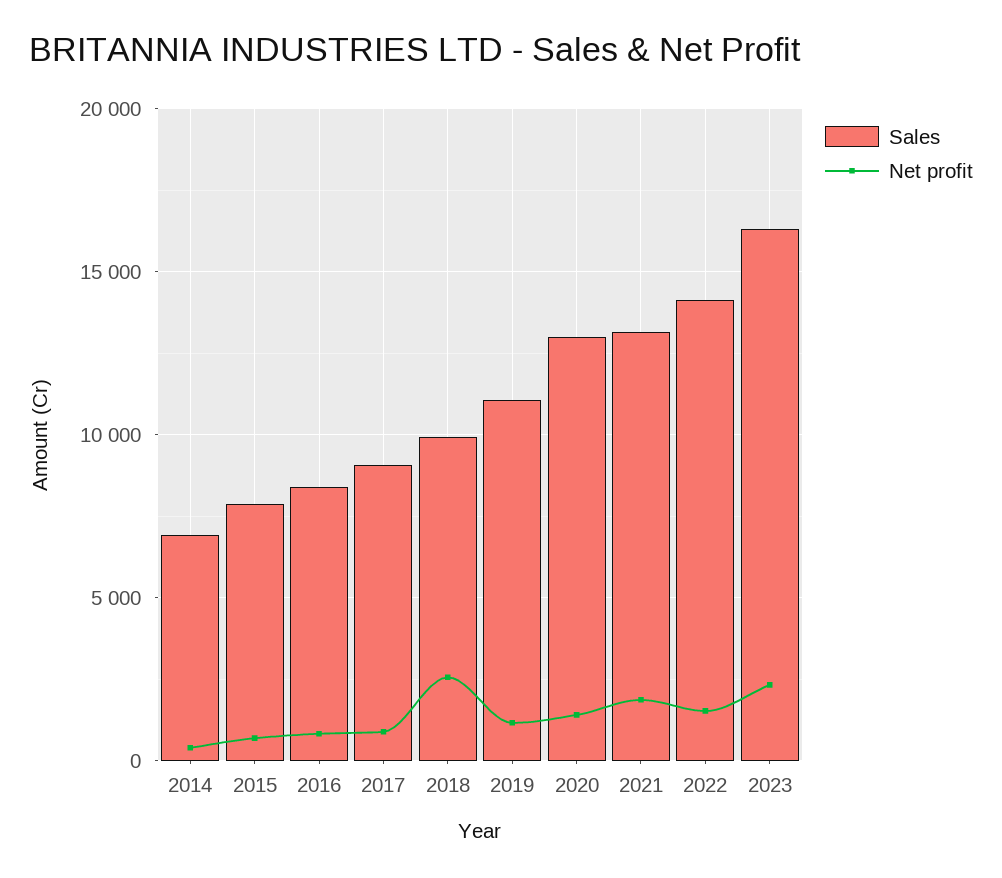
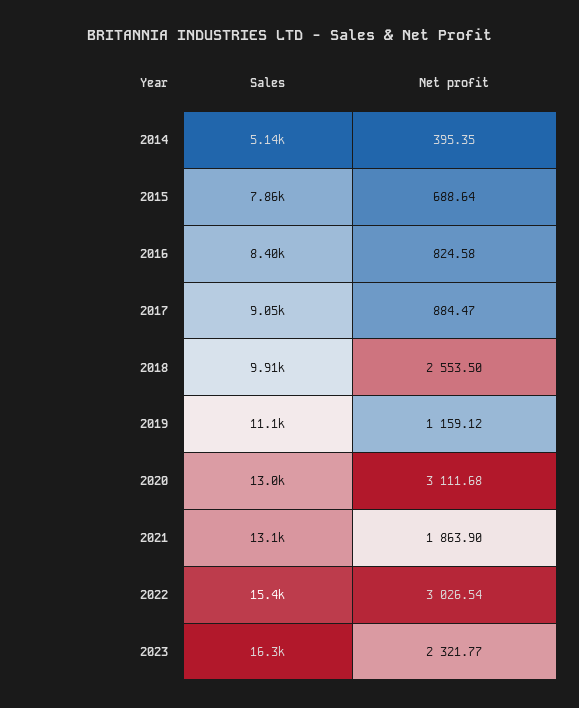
Sales, 2014: 7000 -> 5140
Net profit, 2020: 1500 -> 3111.68
Sales, 2022: 14000 -> 15400
Net profit, 2022: 1500 -> 3026.54

